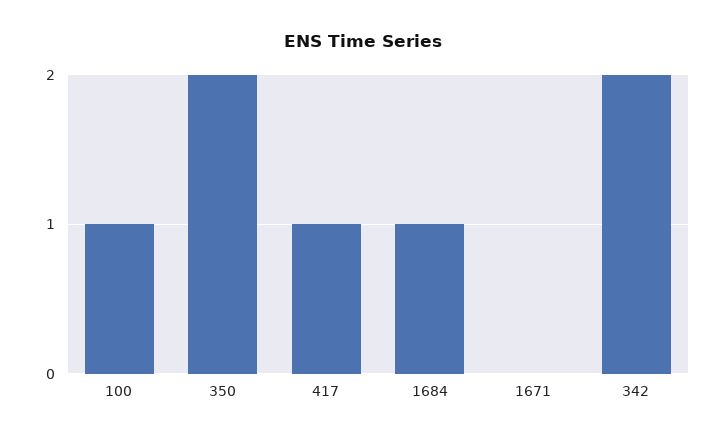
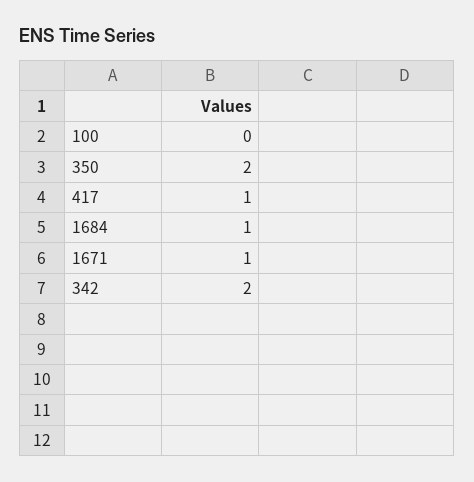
100: 1 -> 0
1671: 0 -> 1

